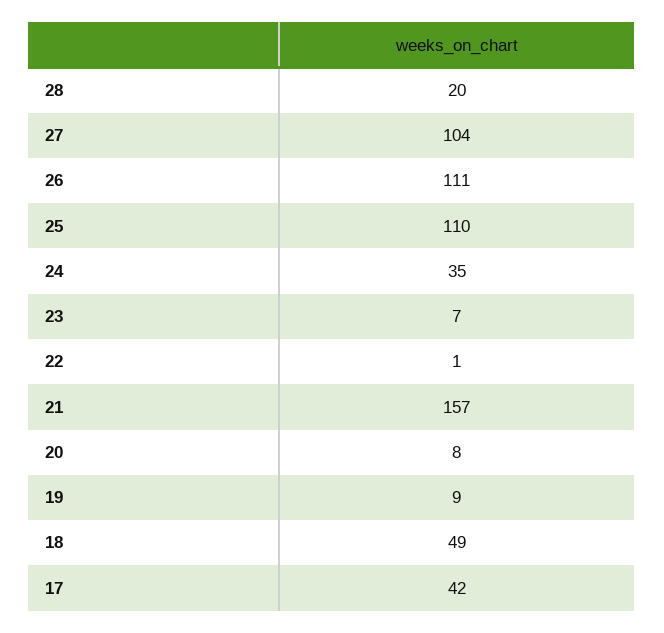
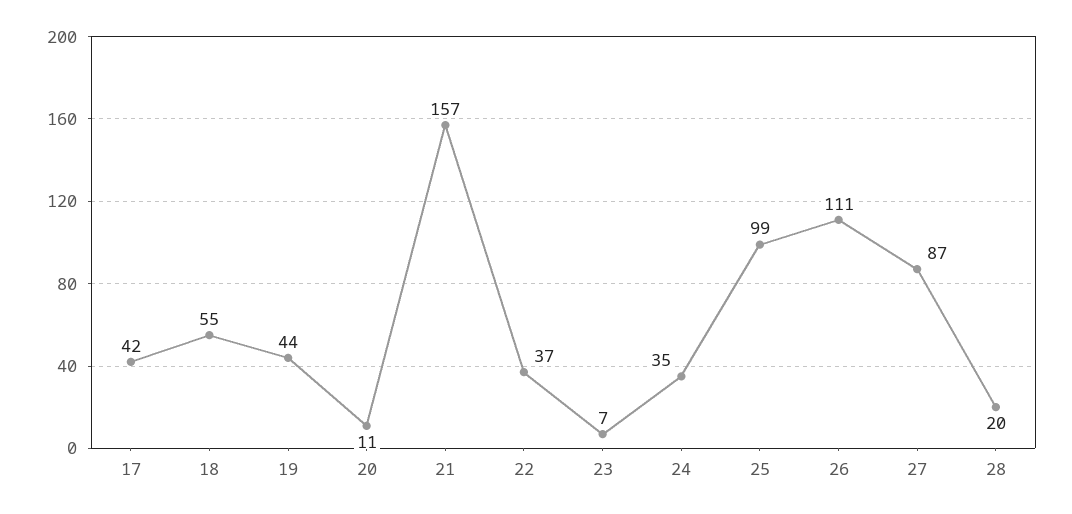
27: 104 -> 87
25: 110 -> 99
22: 1 -> 37
20: 8 -> 11
19: 9 -> 44
18: 49 -> 55

